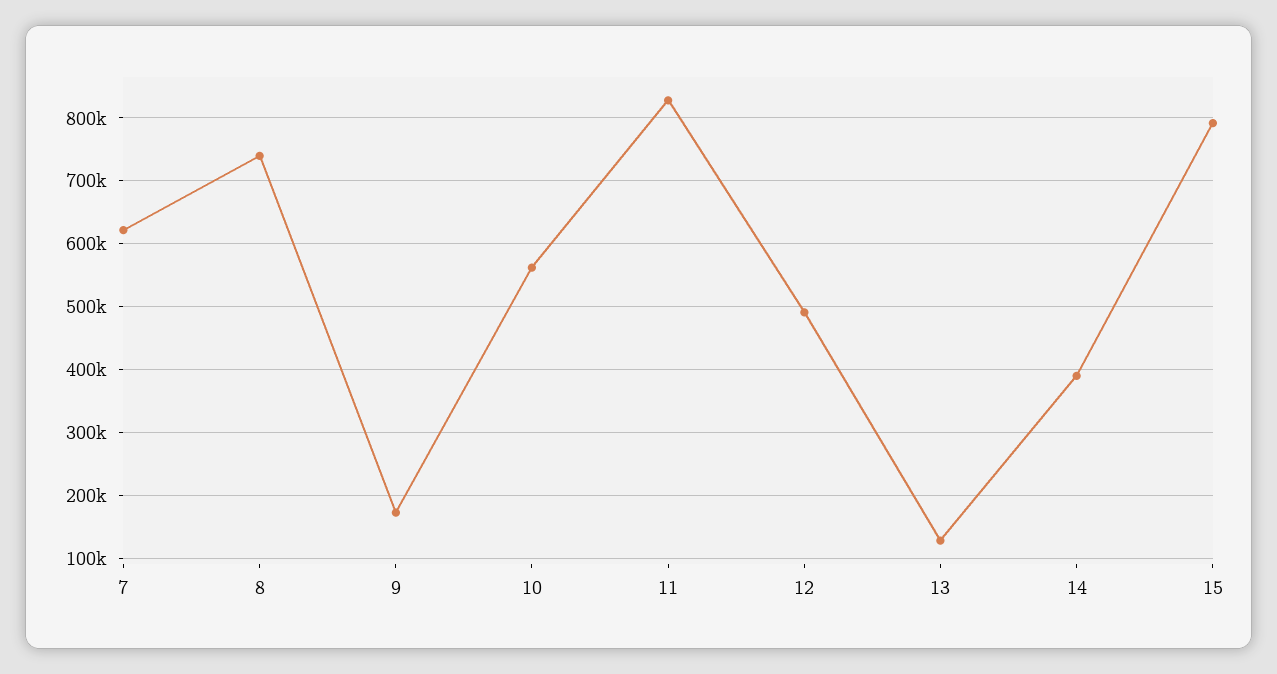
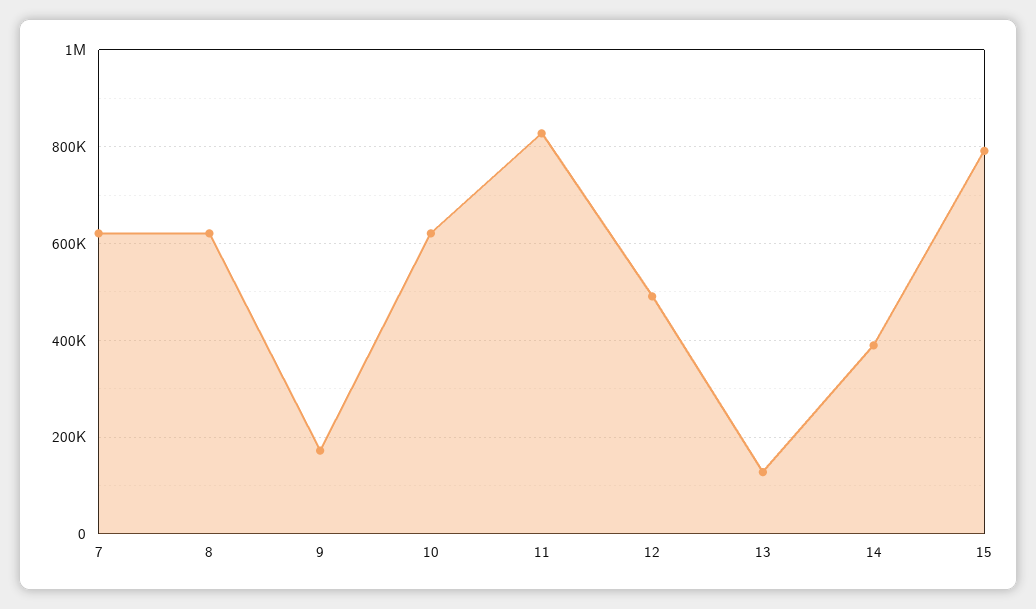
8: 740000 -> 620000
10: 560000 -> 620000

